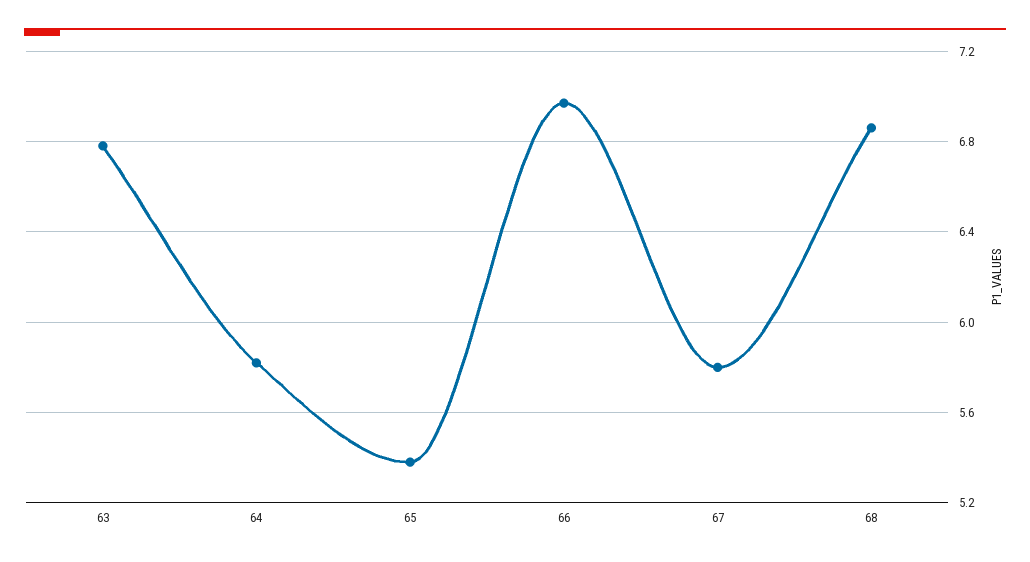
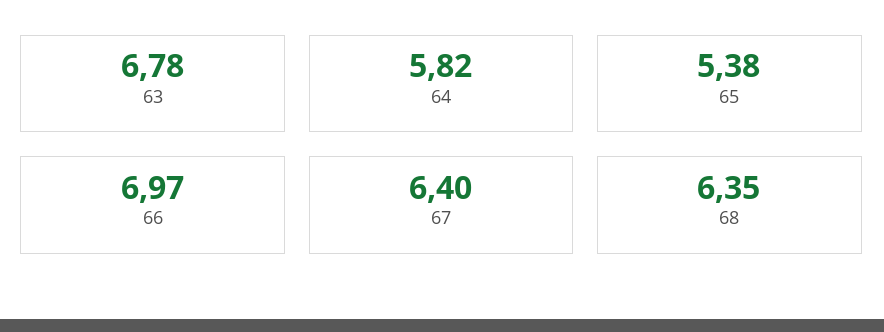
67: 5.8 -> 6.4
68: 6.85 -> 6.35

